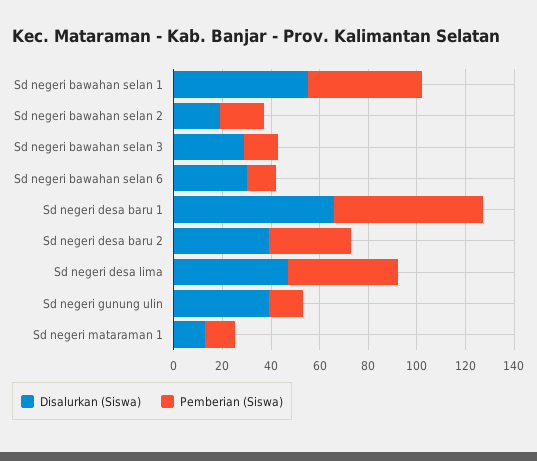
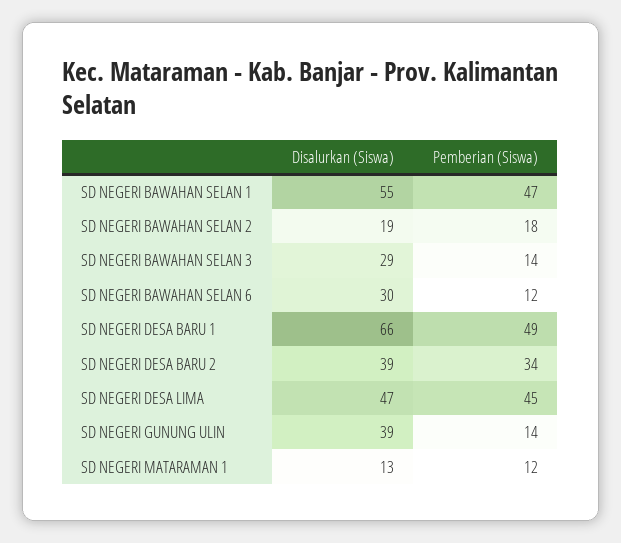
Pemberian (Siswa), Sd negeri desa baru 1: 60 -> 49

